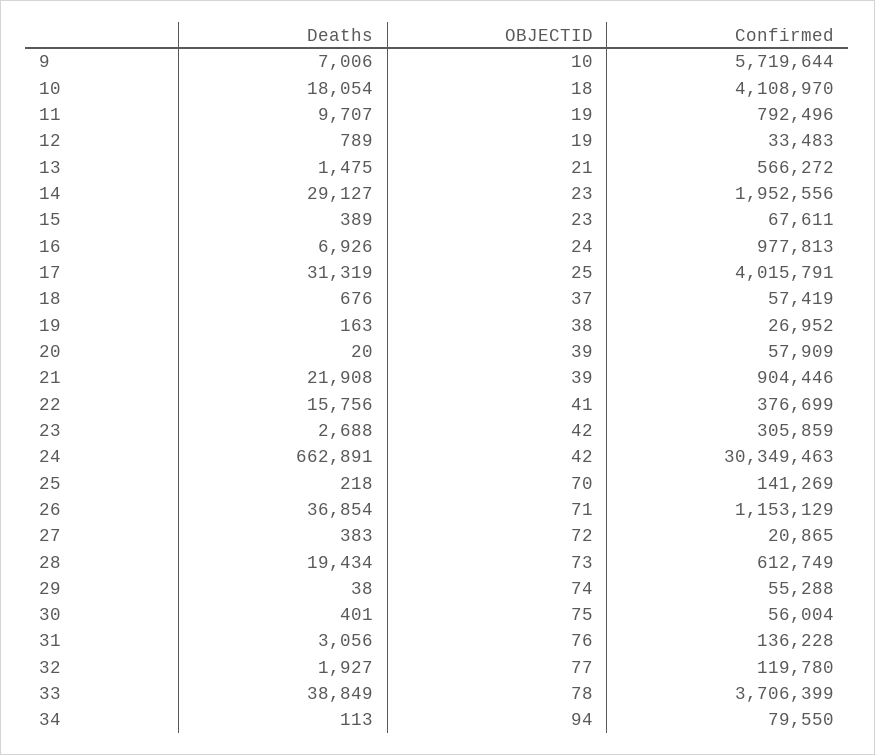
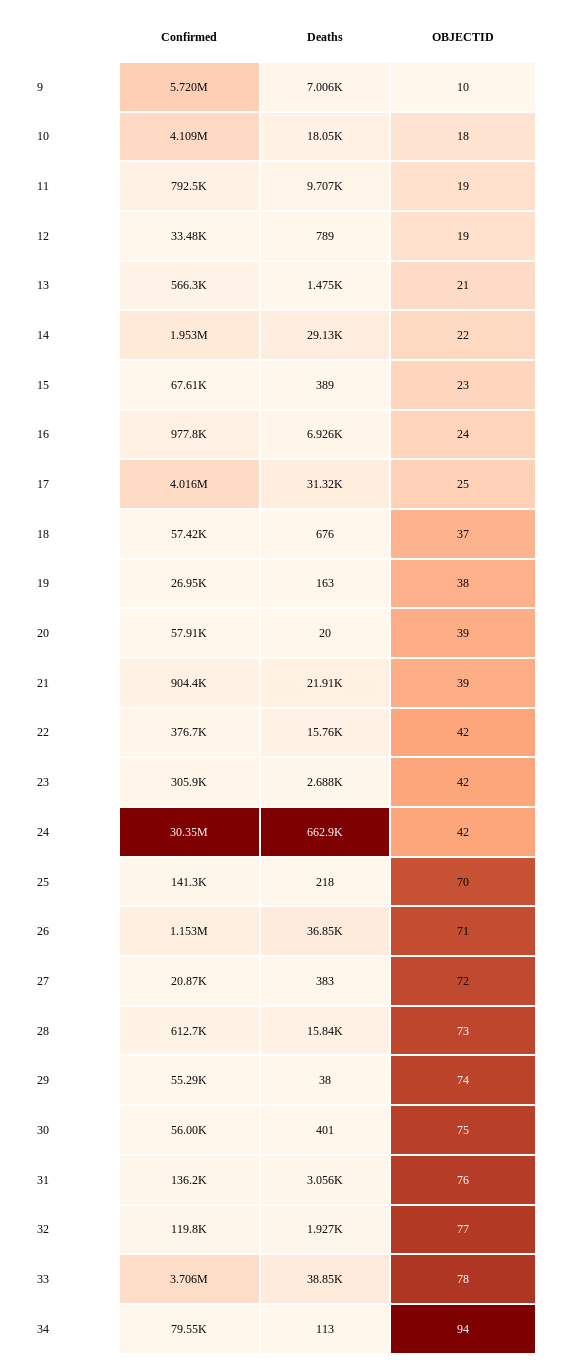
OBJECTID, 14: 23 -> 22
OBJECTID, 22: 41 -> 42
Deaths, 28: 19434 -> 15840

